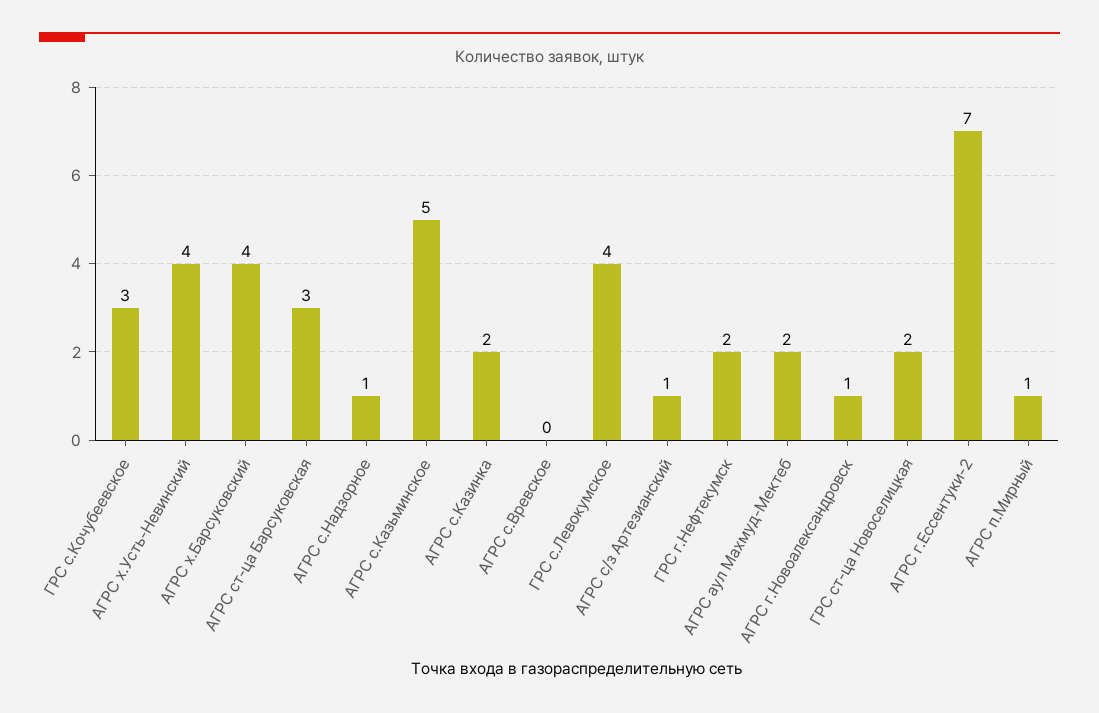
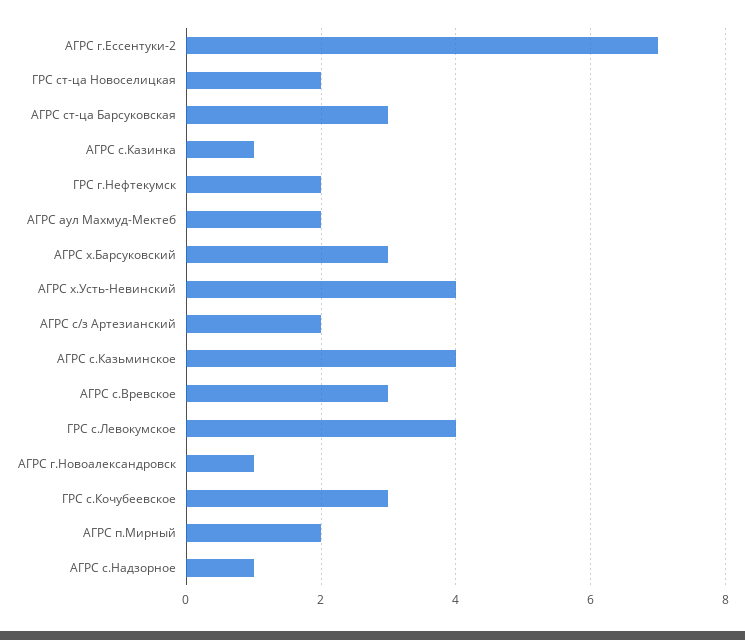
АГРС х.Барсуковский: 4 -> 3
АГРС с.Казьминское: 5 -> 4
АГРС с.Казинка: 2 -> 1
АГРС с.Вревское: 0 -> 3
АГРС с/з Артезианский: 1 -> 2
АГРС п.Мирный: 1 -> 2

